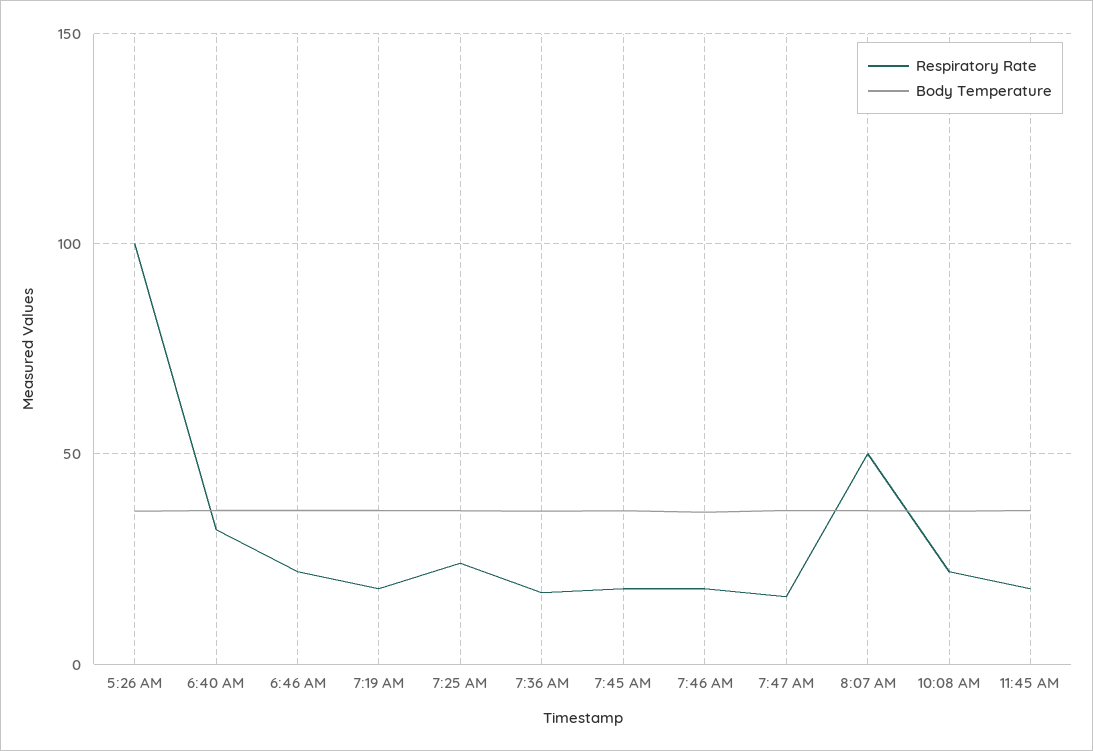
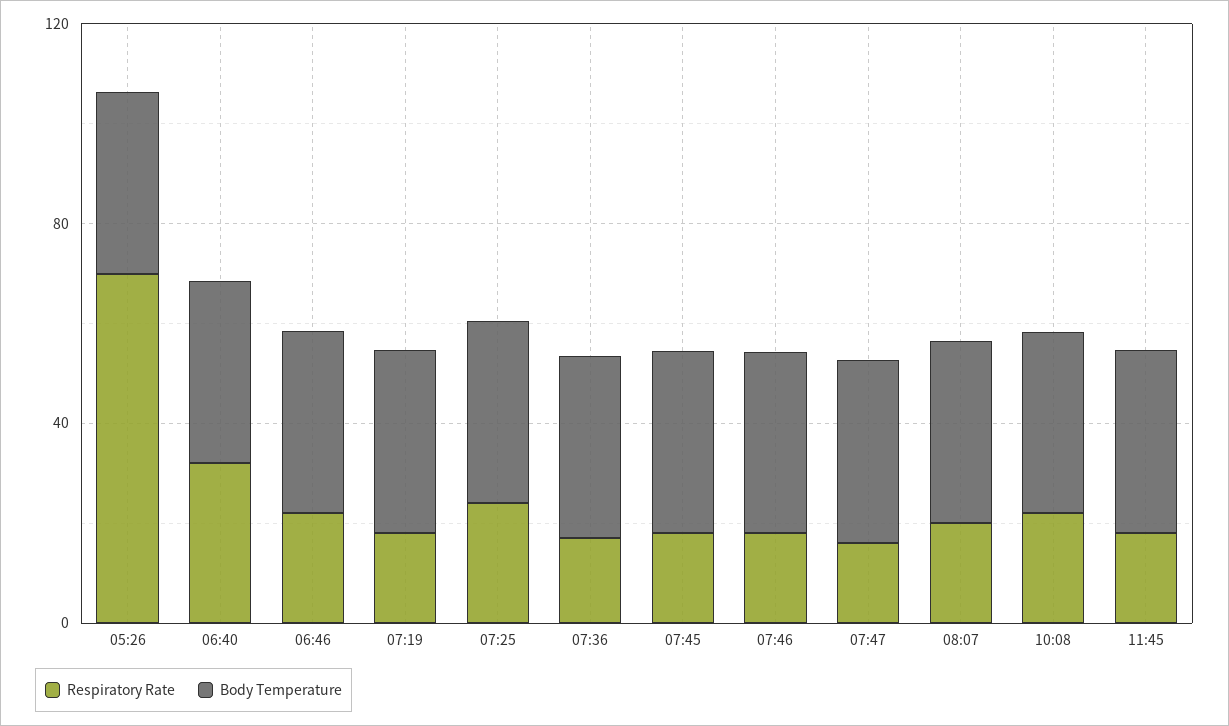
Respiratory Rate, 5:26 AM: 100 -> 70
Respiratory Rate, 8:07 AM: 50 -> 20

